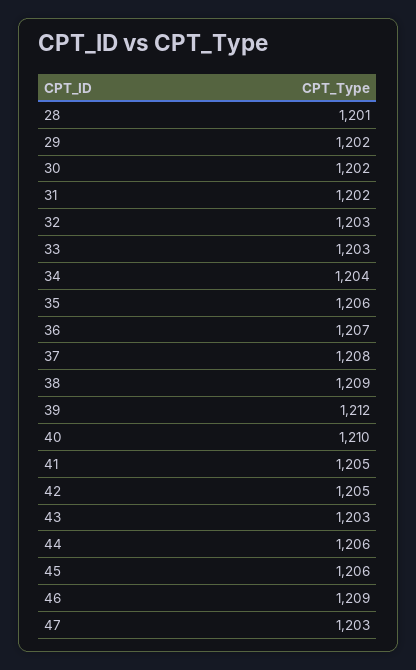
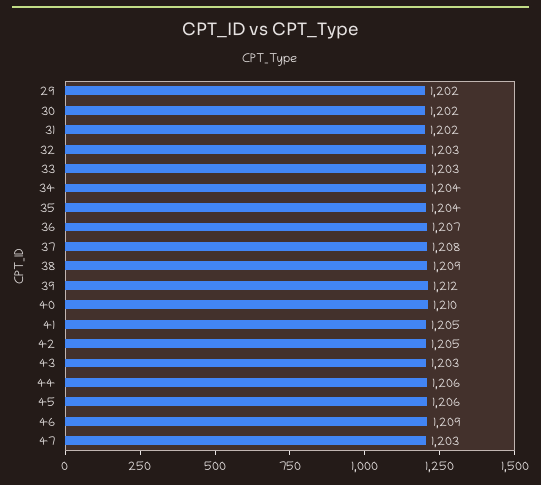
28: 1201 -> none
35: 1206 -> 1204

